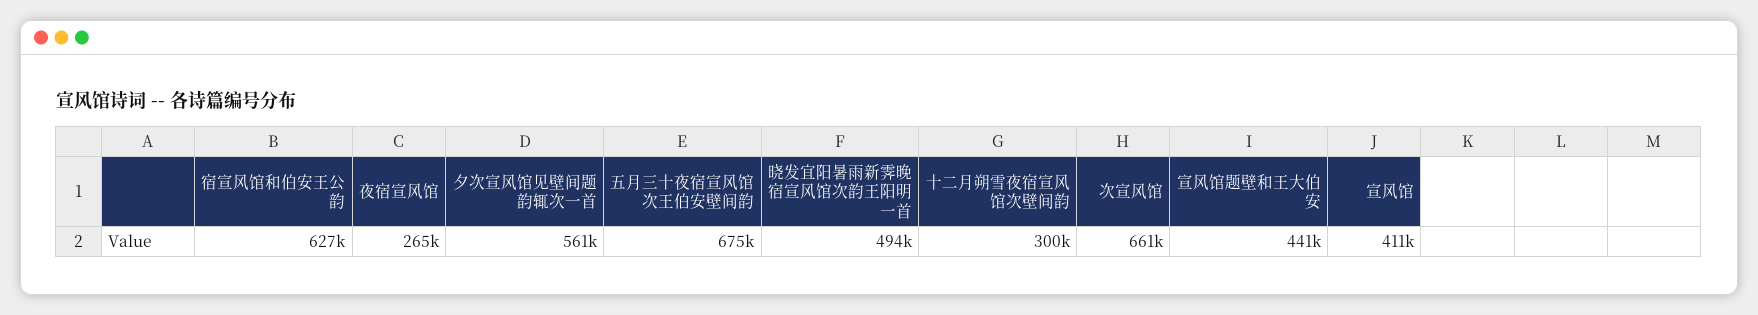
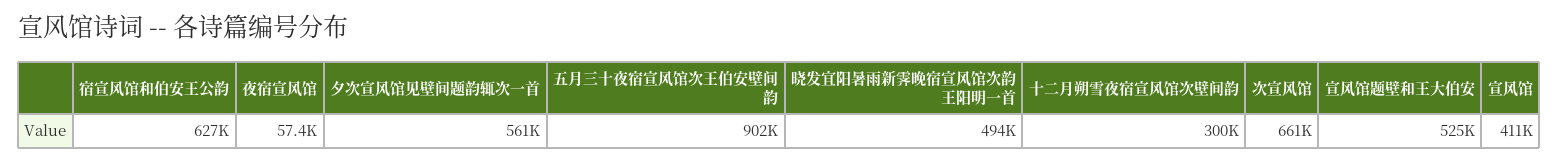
夜宿宣风馆: 265000 -> 57400
五月三十夜宿宣风馆次王伯安壁间韵: 675000 -> 902000
宣风馆题壁和王大伯安: 441000 -> 525000

